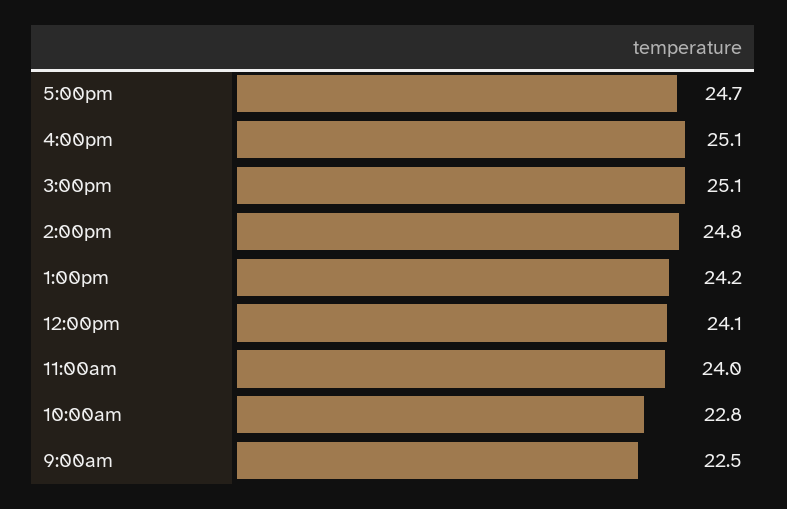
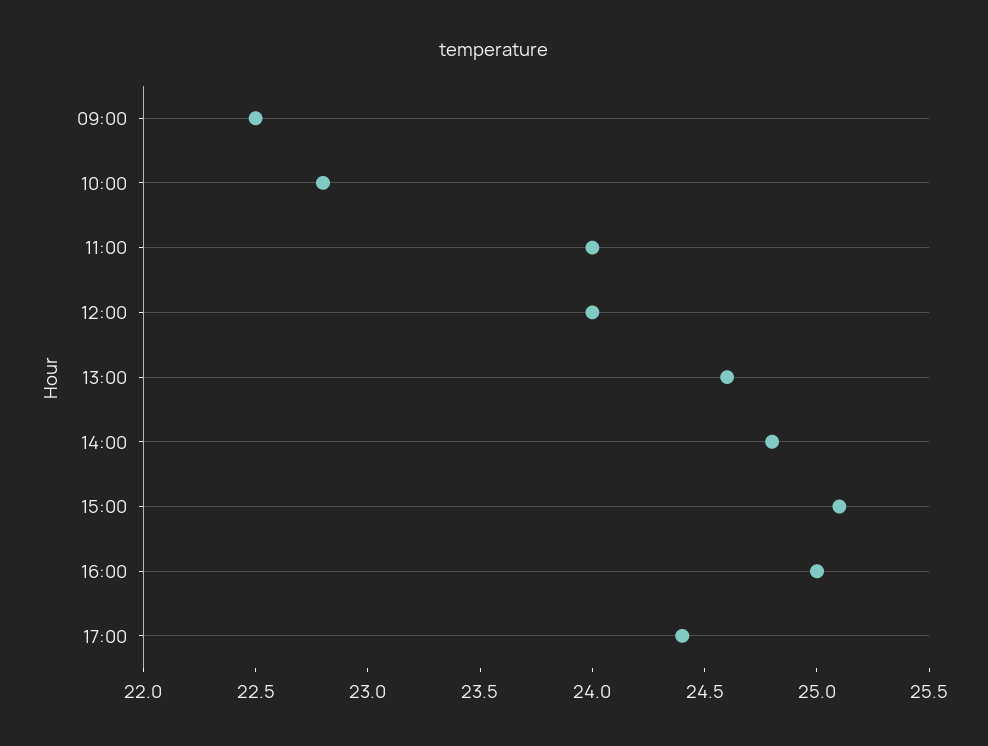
5:00pm: 24.7 -> 24.4
4:00pm: 25.1 -> 25
1:00pm: 24.2 -> 24.6
12:00pm: 24.1 -> 24

